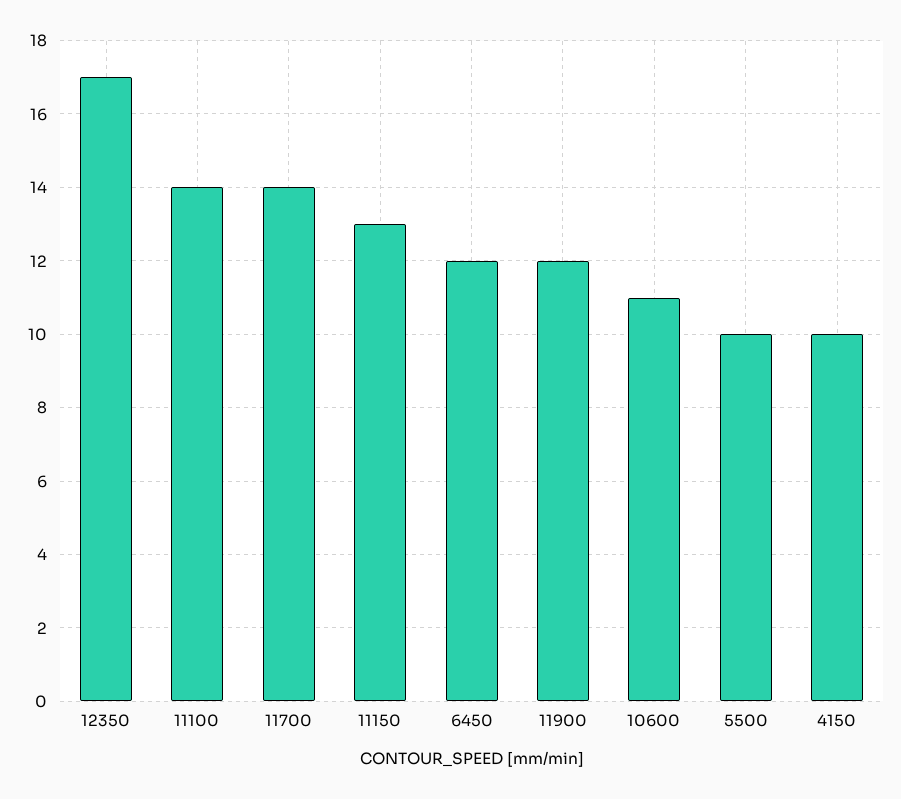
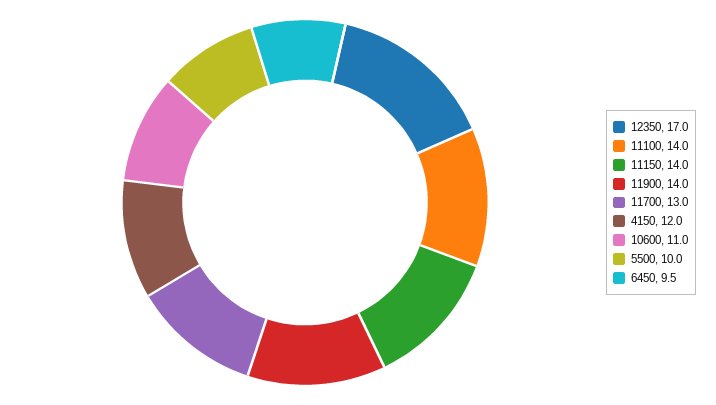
11700: 14 -> 13
11150: 13 -> 14
6450: 12 -> 9.5
11900: 12 -> 14
4150: 10 -> 12

